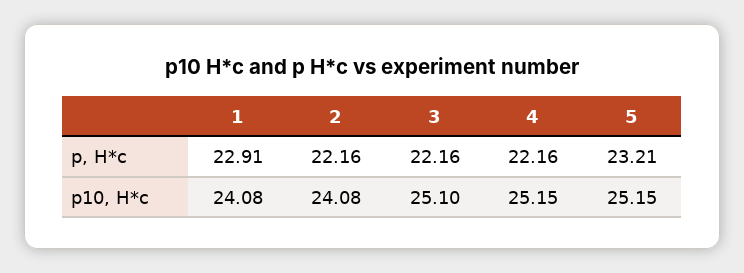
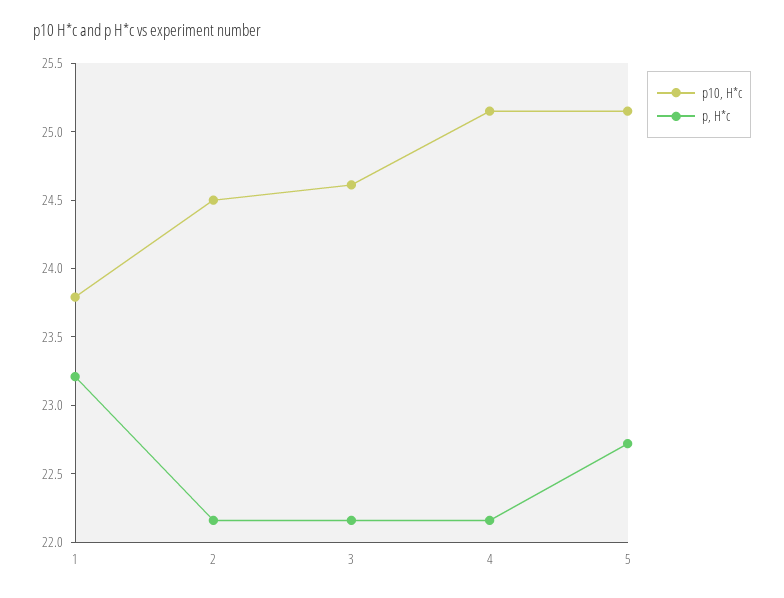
p, H*c, 1: 22.91 -> 23.2
p, H*c, 5: 23.21 -> 22.7
p10, H*c, 1: 24.08 -> 23.8
p10, H*c, 2: 24.08 -> 24.5
p10, H*c, 3: 25.1 -> 24.6

